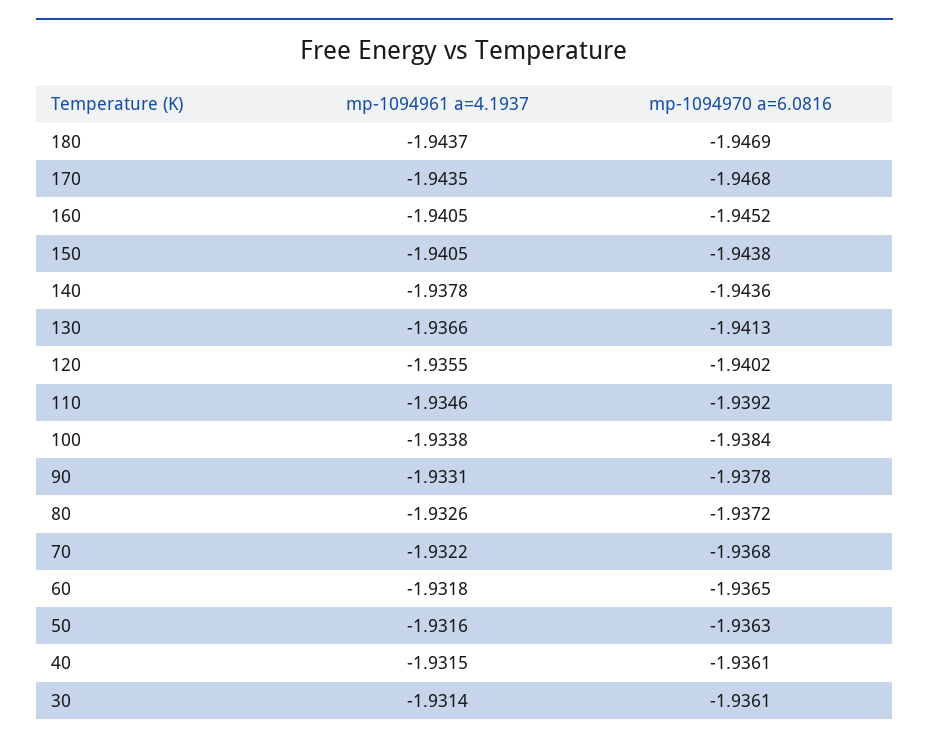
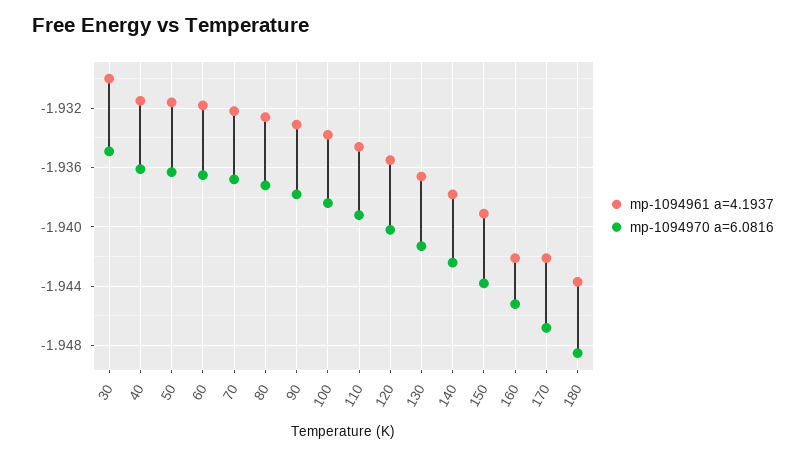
mp-1094970 a=6.0816, 180: -1.9469 -> -1.9485
mp-1094961 a=4.1937, 170: -1.9435 -> -1.942
mp-1094961 a=4.1937, 160: -1.9405 -> -1.942
mp-1094961 a=4.1937, 150: -1.9405 -> -1.939
mp-1094970 a=6.0816, 140: -1.9436 -> -1.9425
mp-1094961 a=4.1937, 30: -1.9314 -> -1.93
mp-1094970 a=6.0816, 30: -1.9361 -> -1.935

